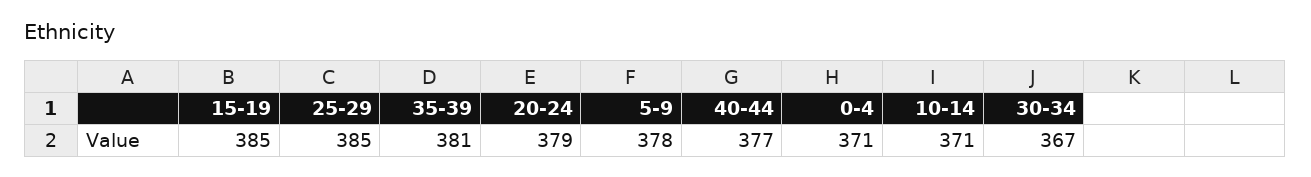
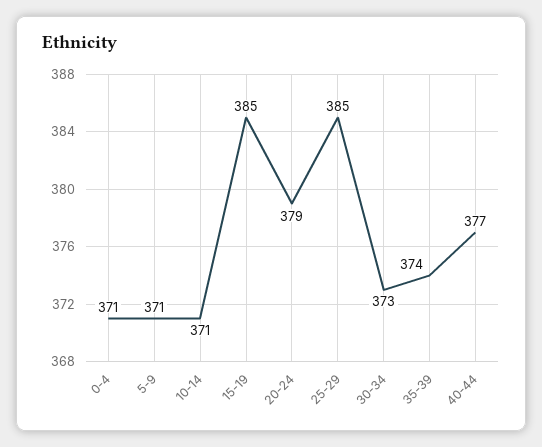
35-39: 381 -> 374
5-9: 378 -> 371
30-34: 367 -> 373

